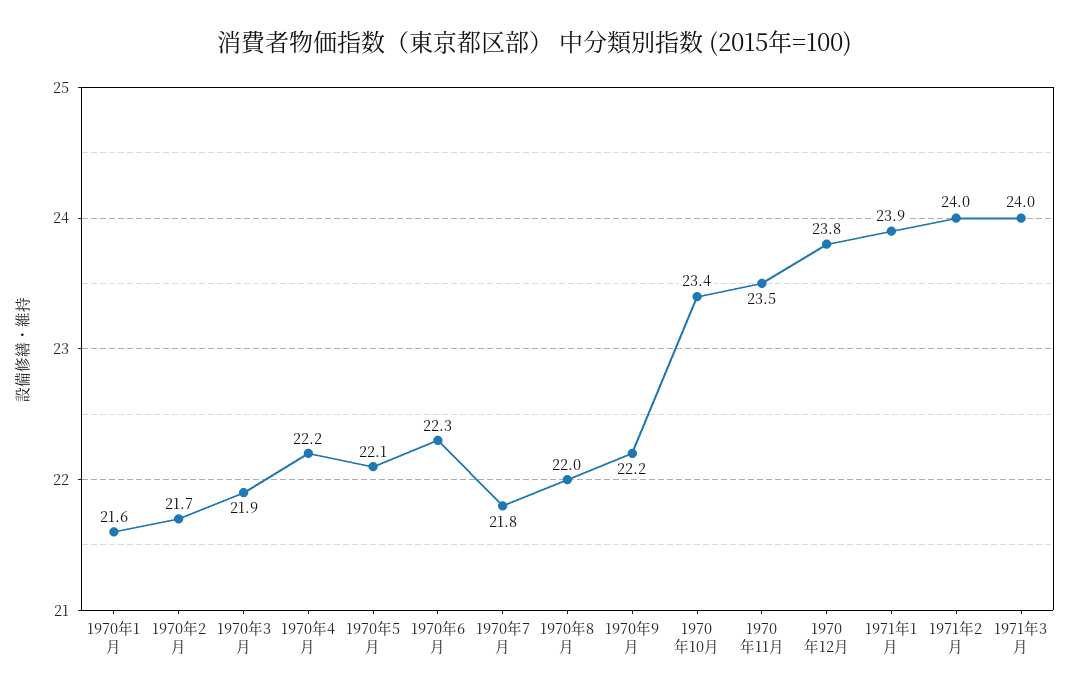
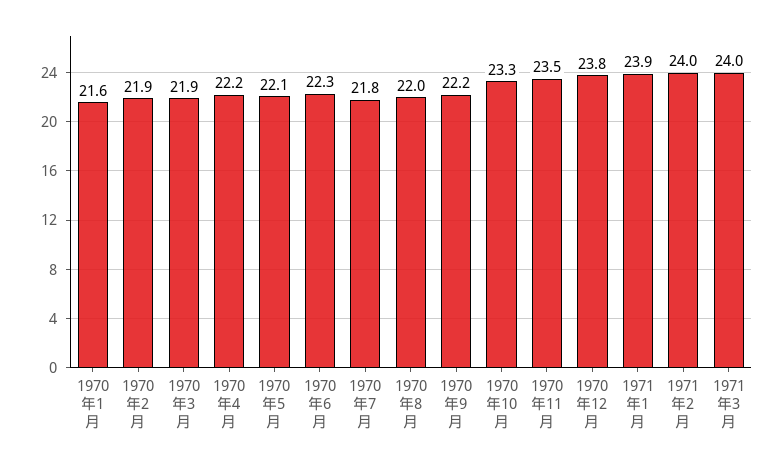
1970年2月: 21.7 -> 21.9
1970年10月: 23.4 -> 23.3

